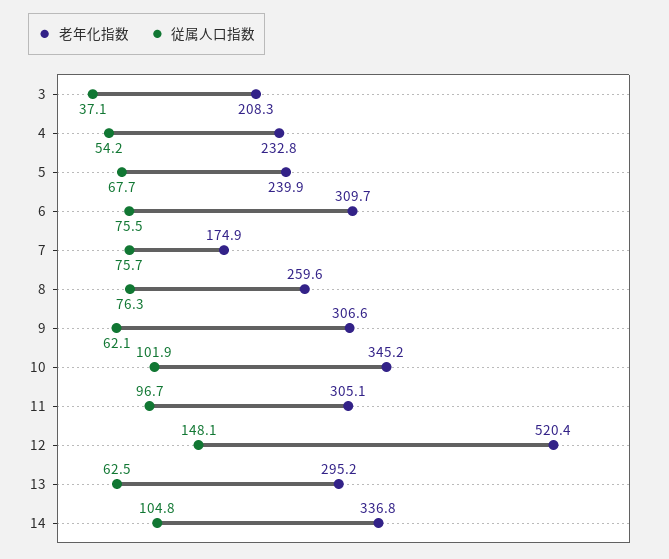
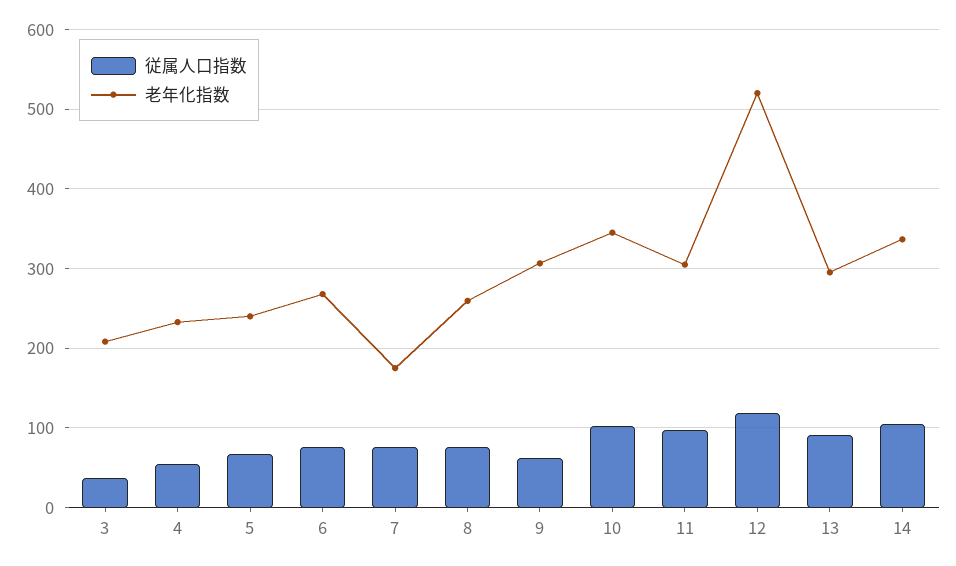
老年化指数, 6: 309.7 -> 270
従属人口指数, 12: 148.1 -> 120
従属人口指数, 13: 62.5 -> 90

